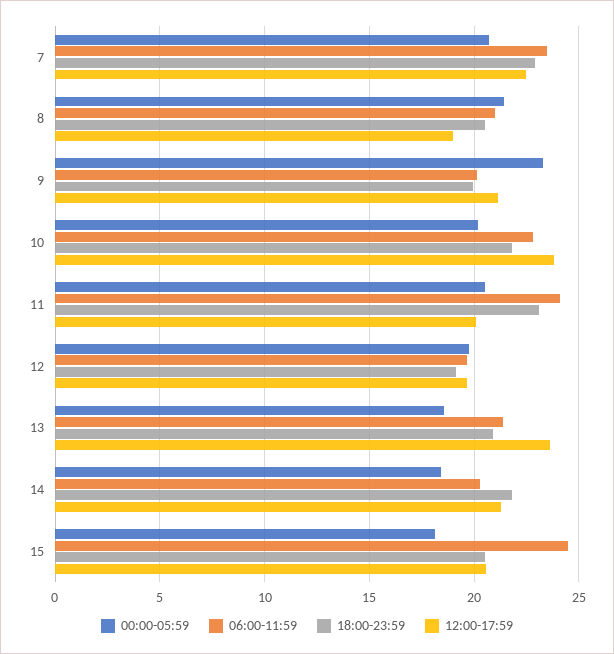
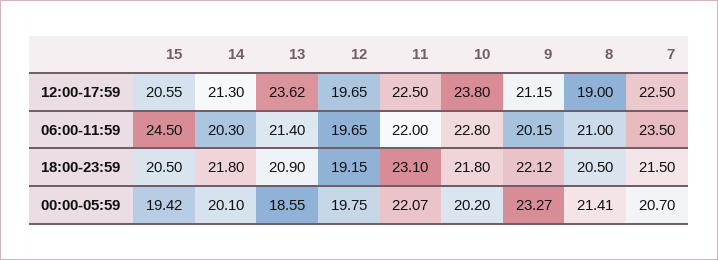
18:00-23:59, 7: 23 -> 21.5
18:00-23:59, 9: 20 -> 22.12
00:00-05:59, 11: 20.5 -> 22.07
06:00-11:59, 11: 24 -> 22
12:00-17:59, 11: 20 -> 22.5
00:00-05:59, 14: 18.5 -> 20.1
00:00-05:59, 15: 18 -> 19.42

